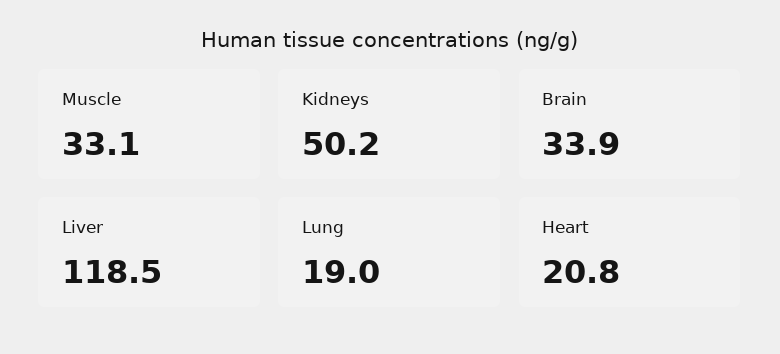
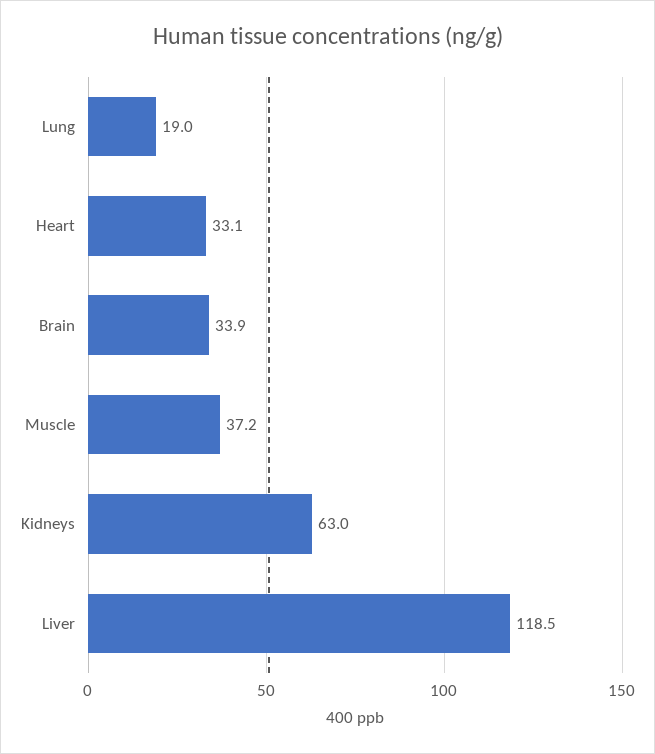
Muscle: 33.1 -> 37.2
Kidneys: 50.2 -> 63
Heart: 20.8 -> 33.1

